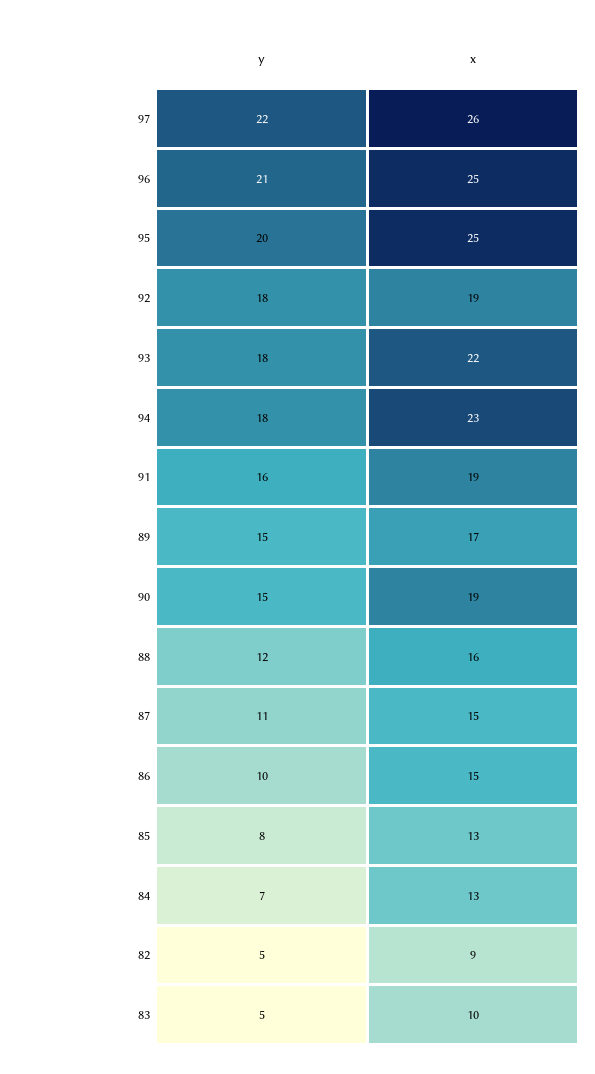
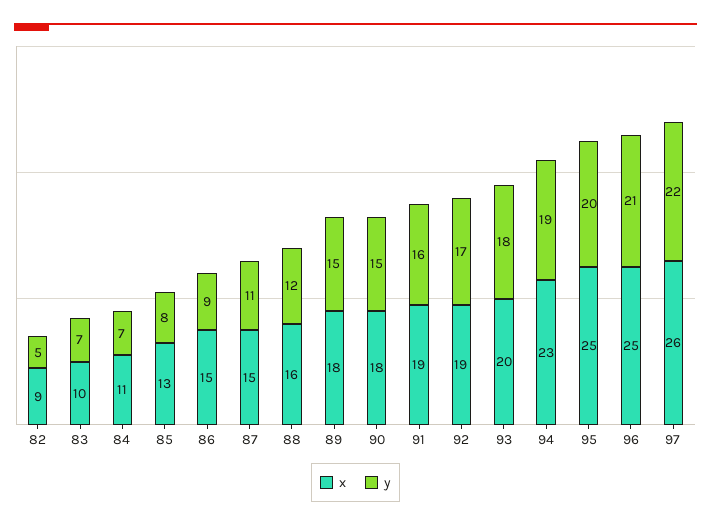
y, 92: 18 -> 17
x, 93: 22 -> 20
y, 94: 18 -> 19
x, 89: 17 -> 18
x, 90: 19 -> 18
y, 86: 10 -> 9
x, 84: 13 -> 11
y, 83: 5 -> 7

